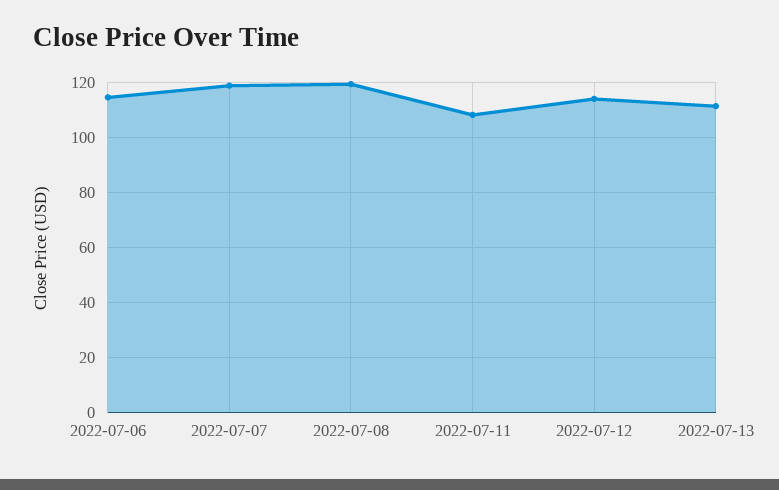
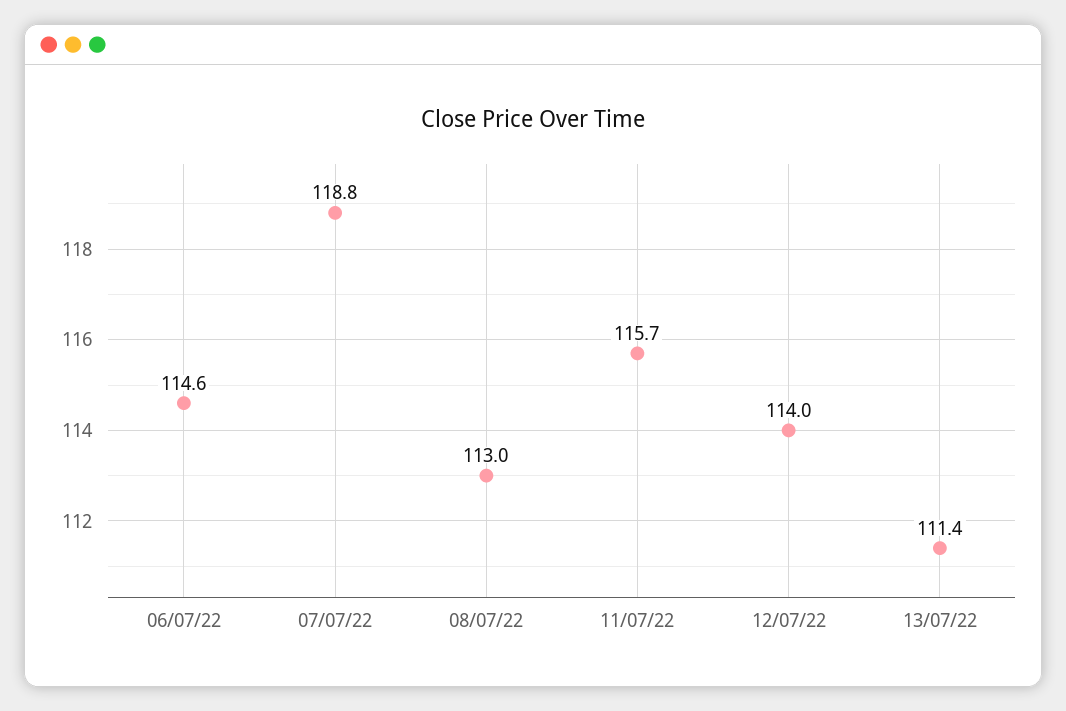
2022-07-08: 120 -> 113
2022-07-11: 107.5 -> 115.7

